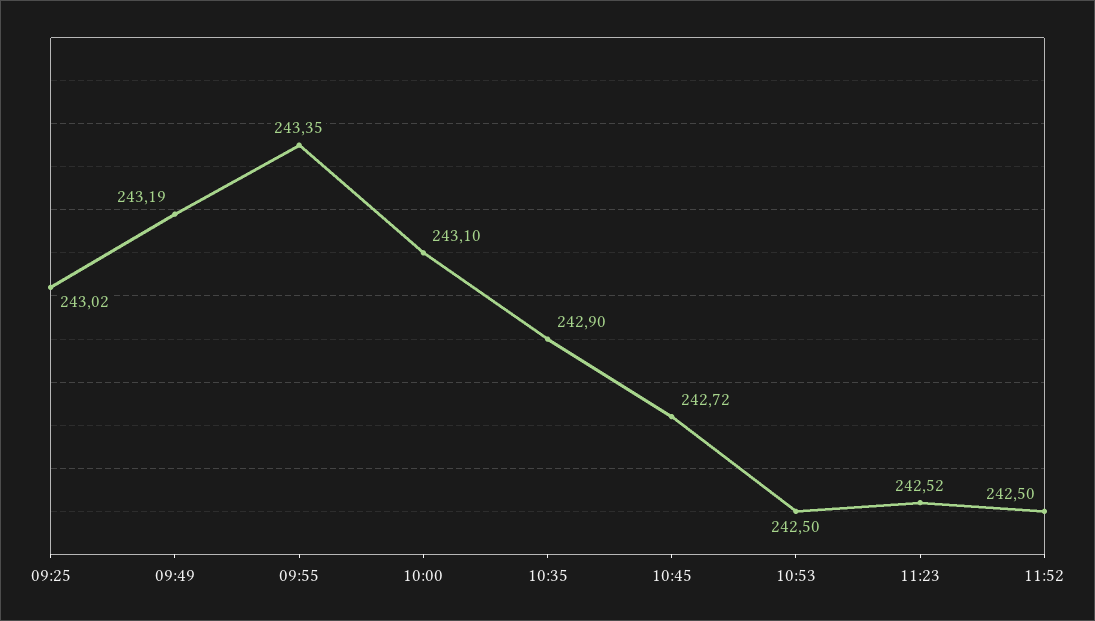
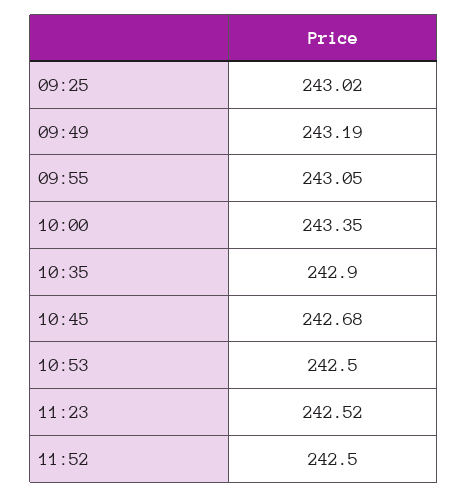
09:55: 243.35 -> 243.05
10:00: 243.1 -> 243.35
10:45: 242.72 -> 242.68

